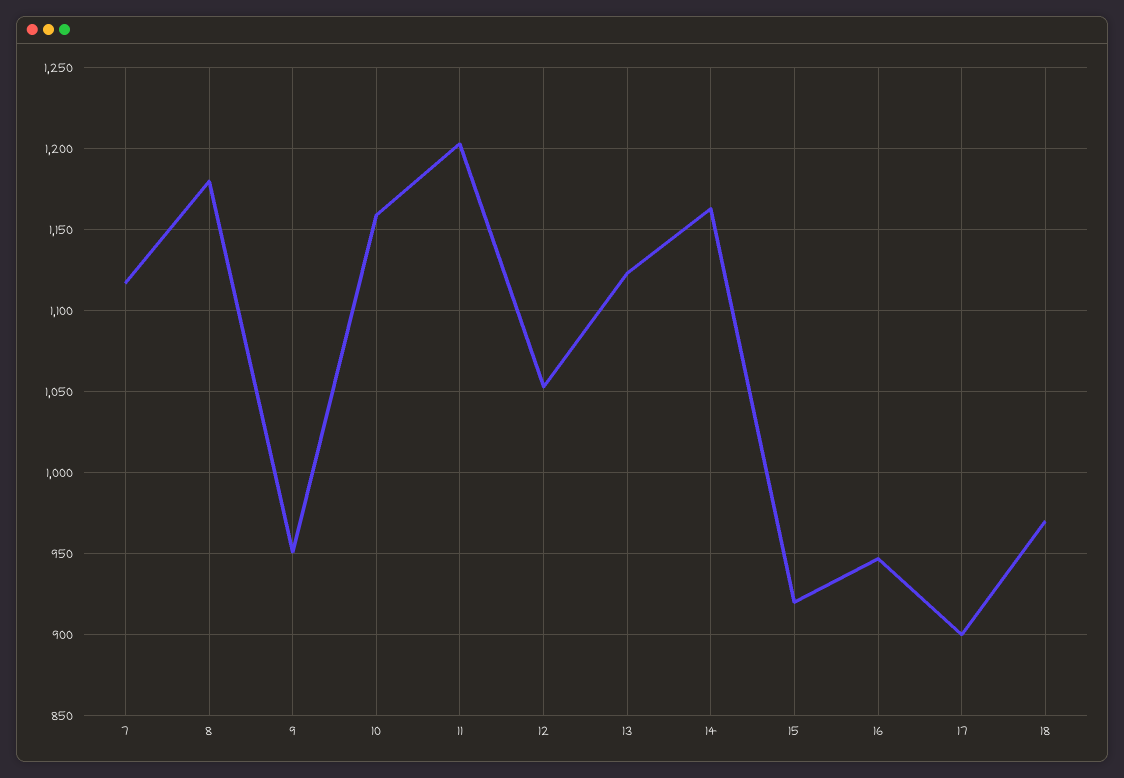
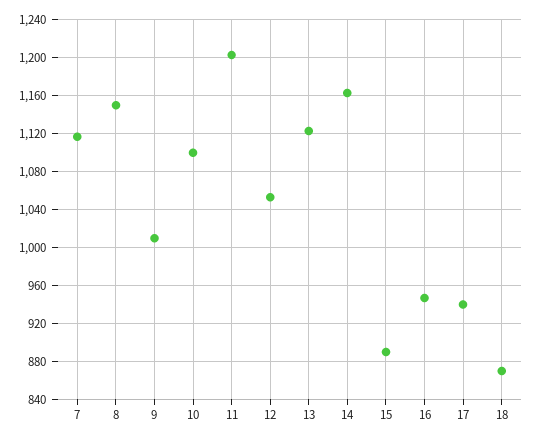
8: 1180 -> 1150
9: 950 -> 1010
10: 1160 -> 1100
15: 920 -> 890
17: 900 -> 940
18: 970 -> 870

